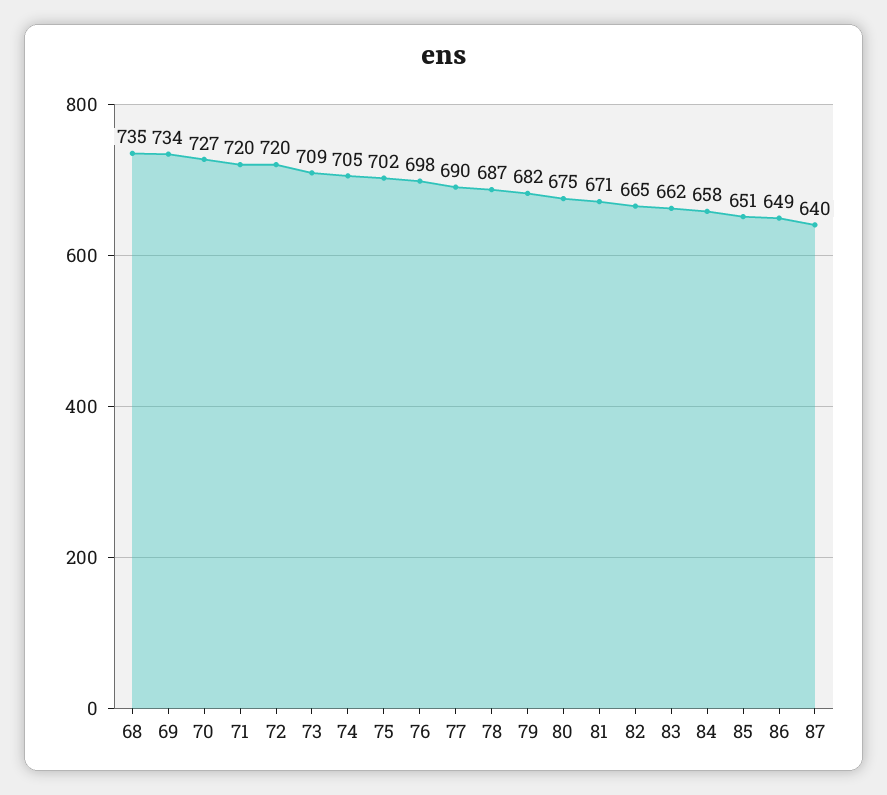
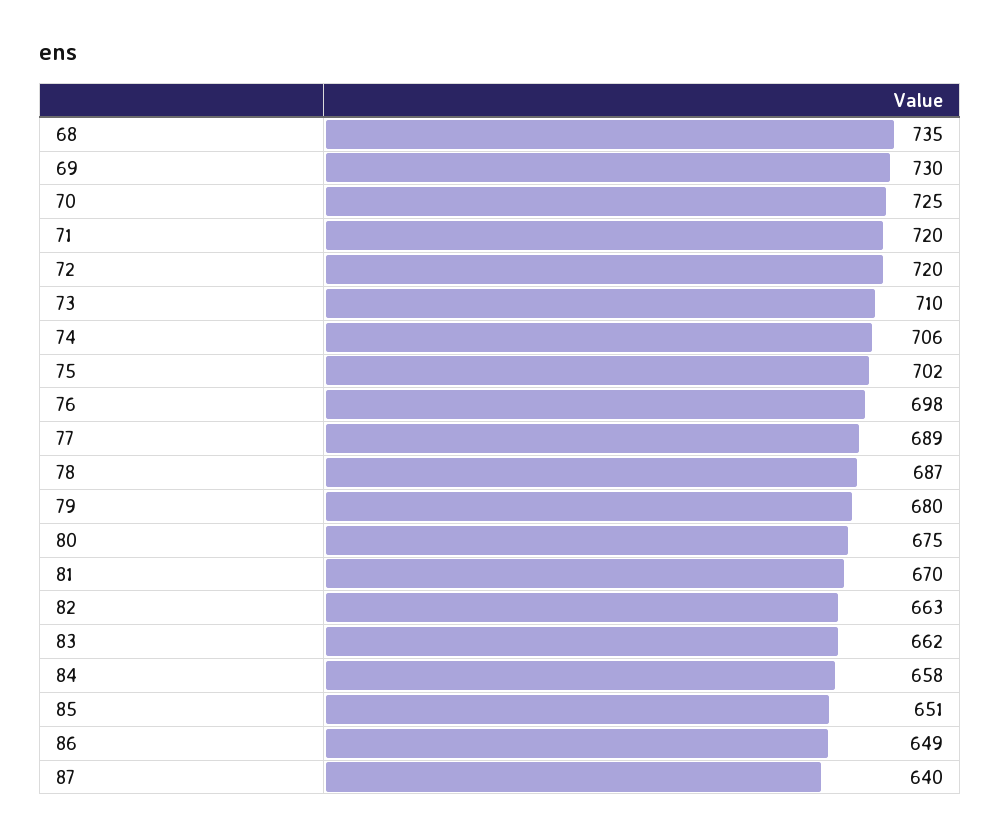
69: 734 -> 730
70: 727 -> 725
73: 709 -> 710
74: 705 -> 706
77: 690 -> 689
79: 682 -> 680
81: 671 -> 670
82: 665 -> 663

